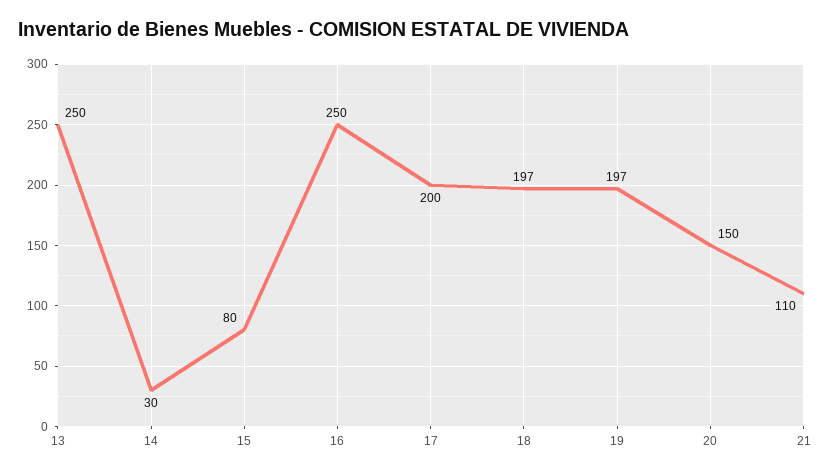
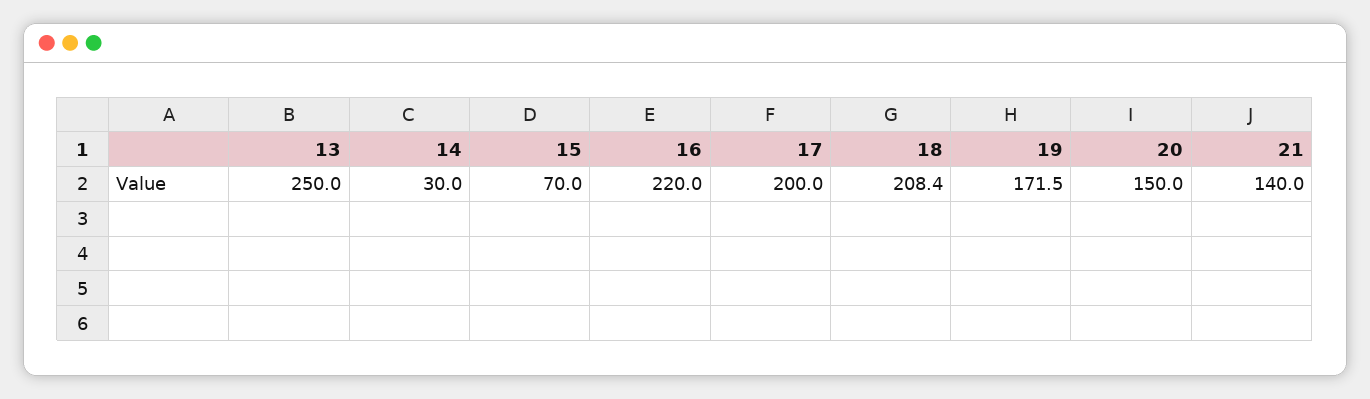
15: 80 -> 70
16: 250 -> 220
18: 197 -> 208.4
19: 197 -> 171.5
21: 110 -> 140

